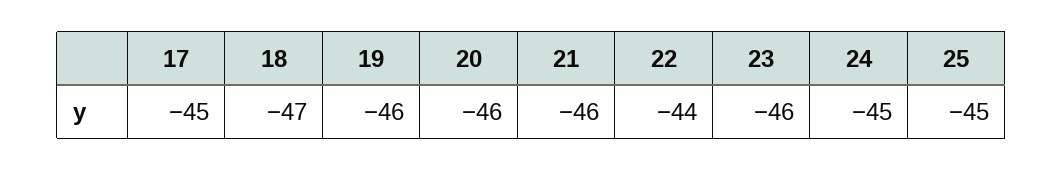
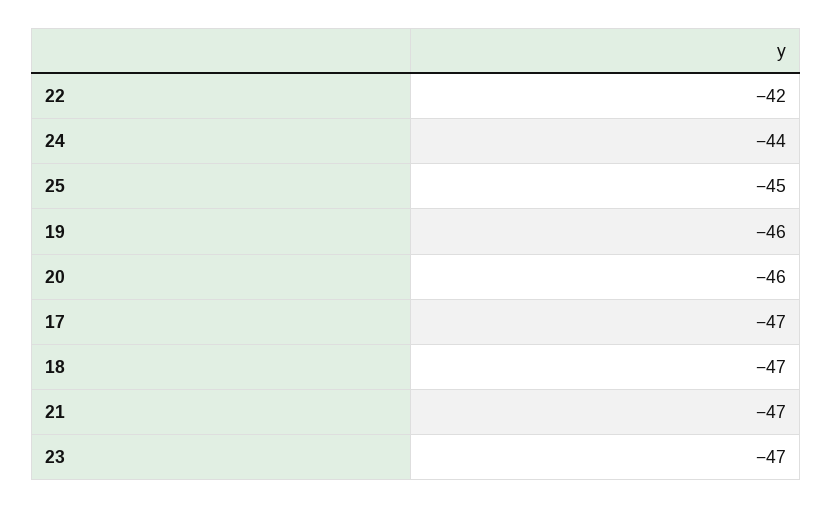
17: -45 -> -47
21: -46 -> -47
22: -44 -> -42
23: -46 -> -47
24: -45 -> -44

